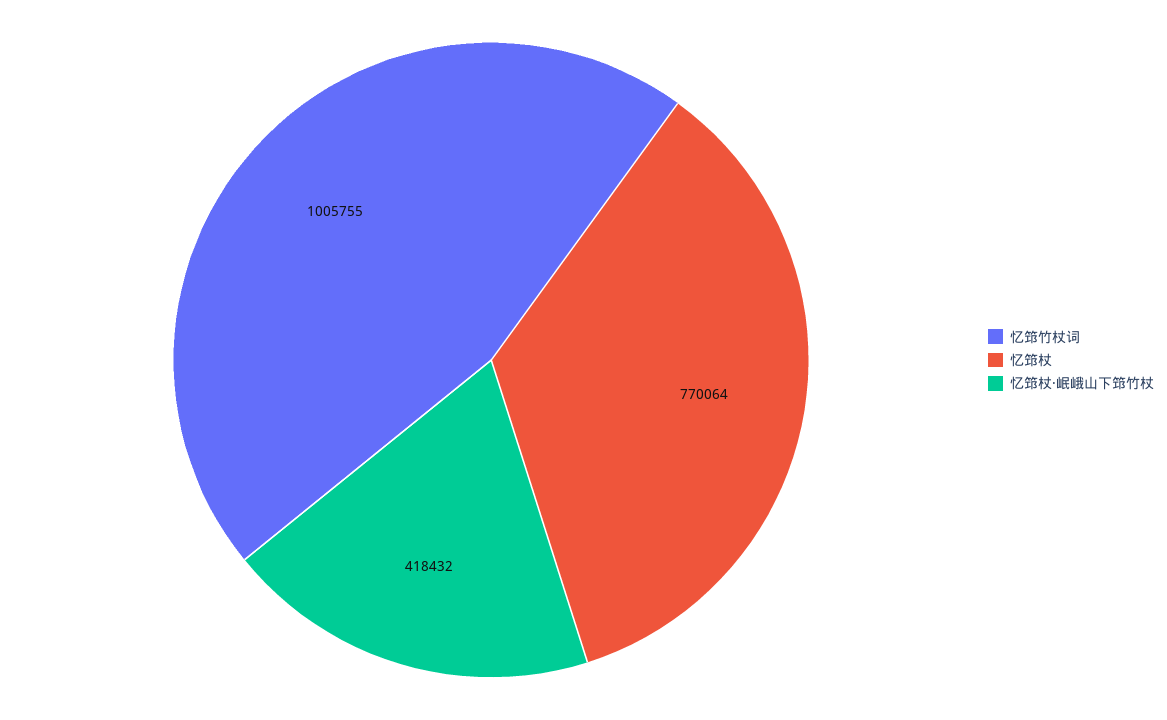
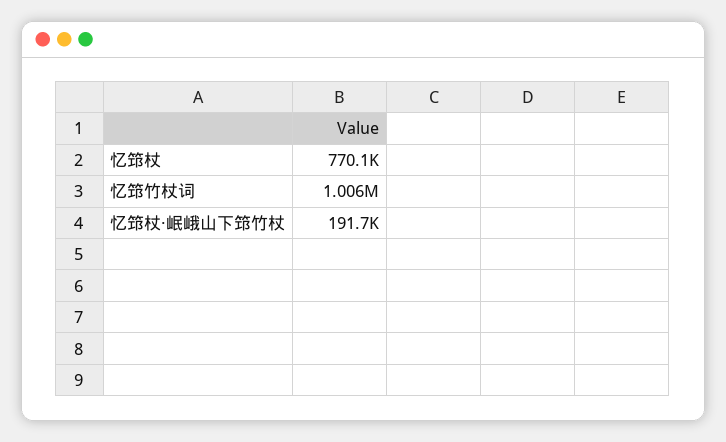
忆筇杖·岷峨山下筇竹杖: 418432 -> 191700

